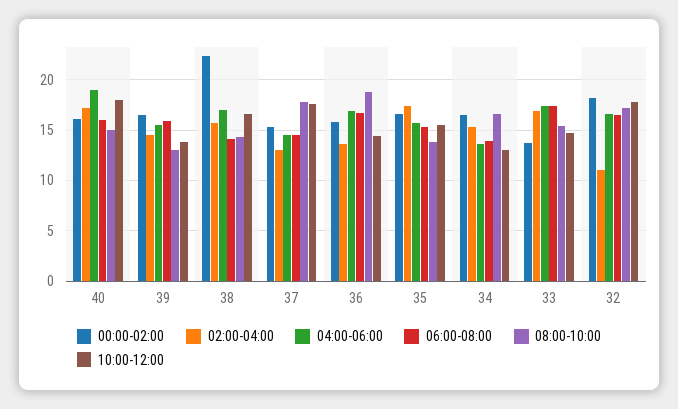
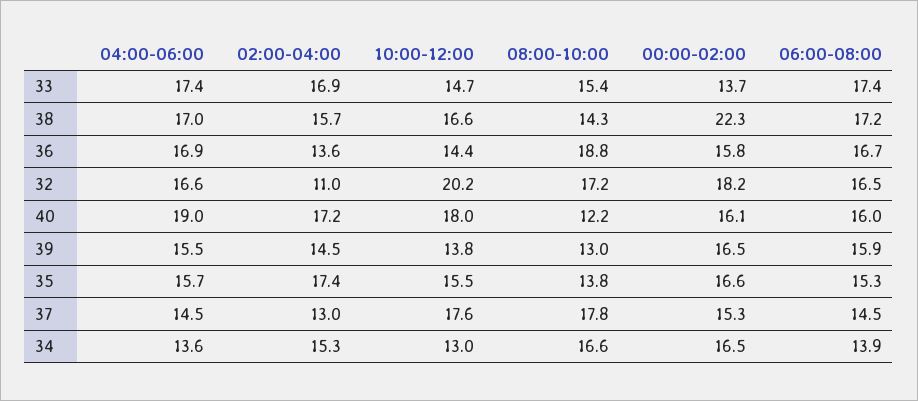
08:00-10:00, 40: 15 -> 12.2
06:00-08:00, 38: 14 -> 17.2
10:00-12:00, 32: 18 -> 20.2

